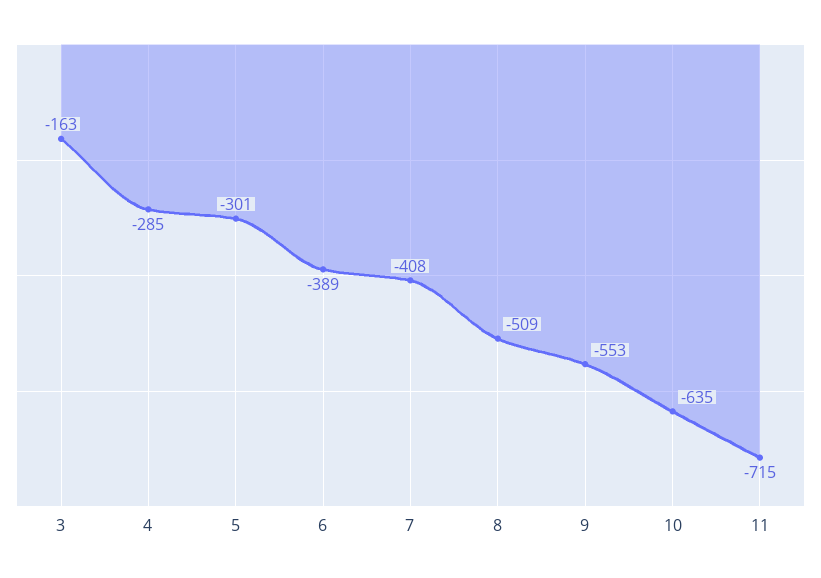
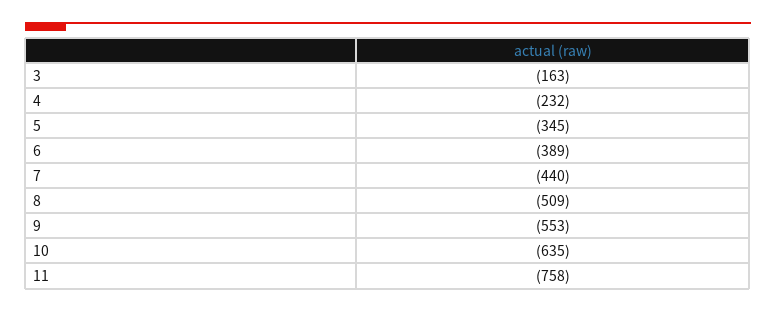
4: -285 -> -232
5: -301 -> -345
7: -408 -> -440
11: -715 -> -758

